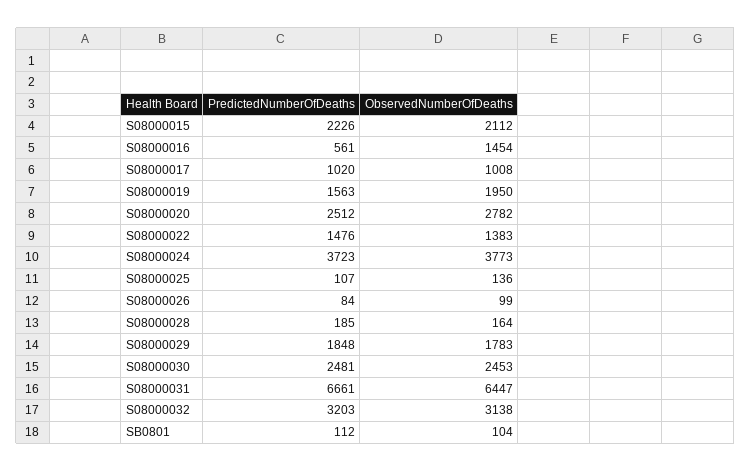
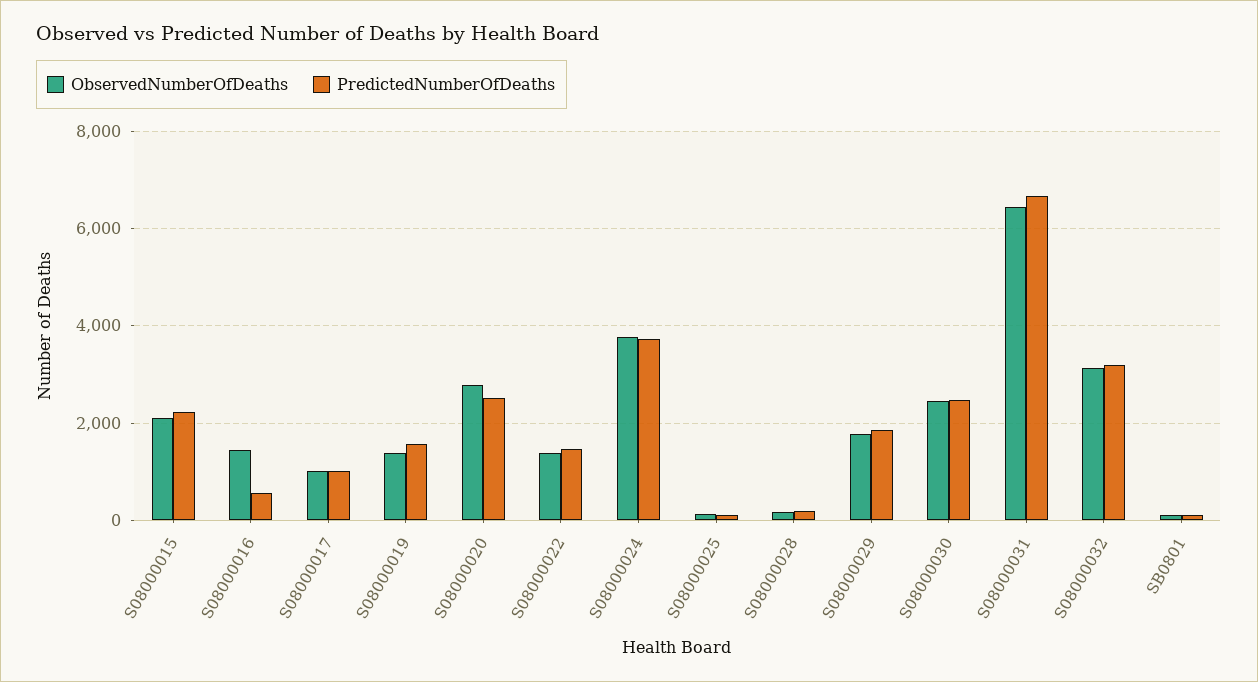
ObservedNumberOfDeaths, S08000019: 1950 -> 1400
PredictedNumberOfDeaths, S08000026: 84 -> none
ObservedNumberOfDeaths, S08000026: 99 -> none

